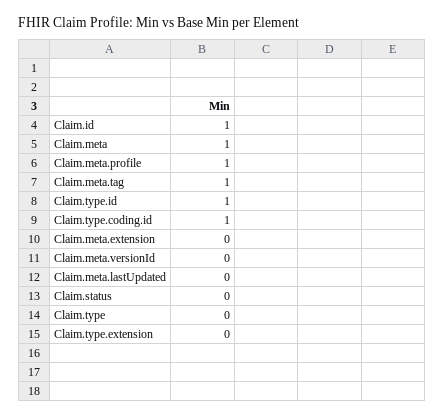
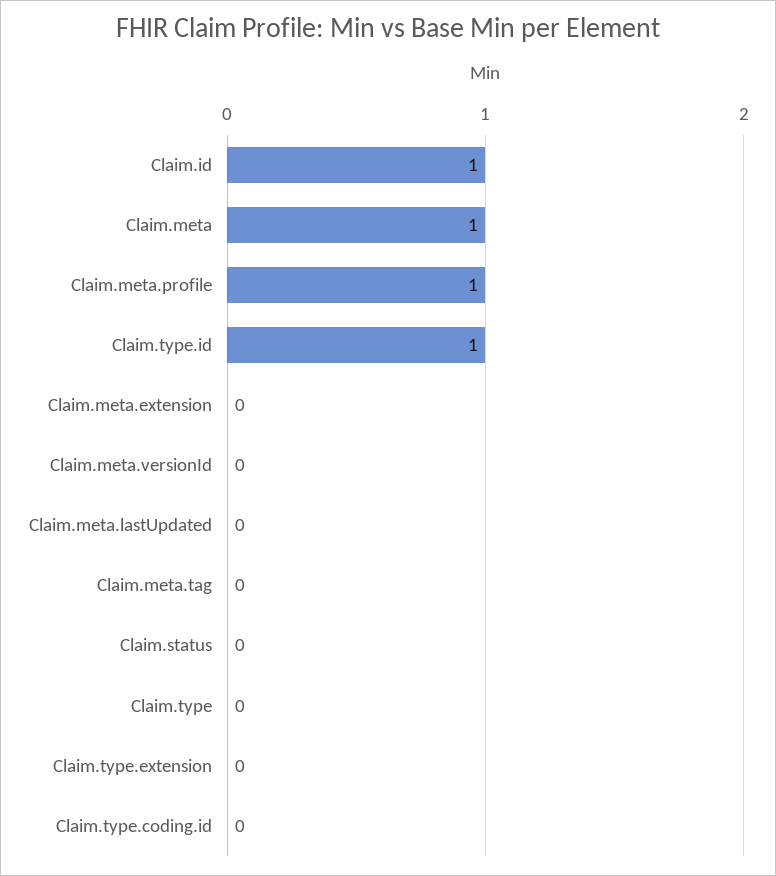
Claim.meta.tag: 1 -> 0
Claim.type.coding.id: 1 -> 0

